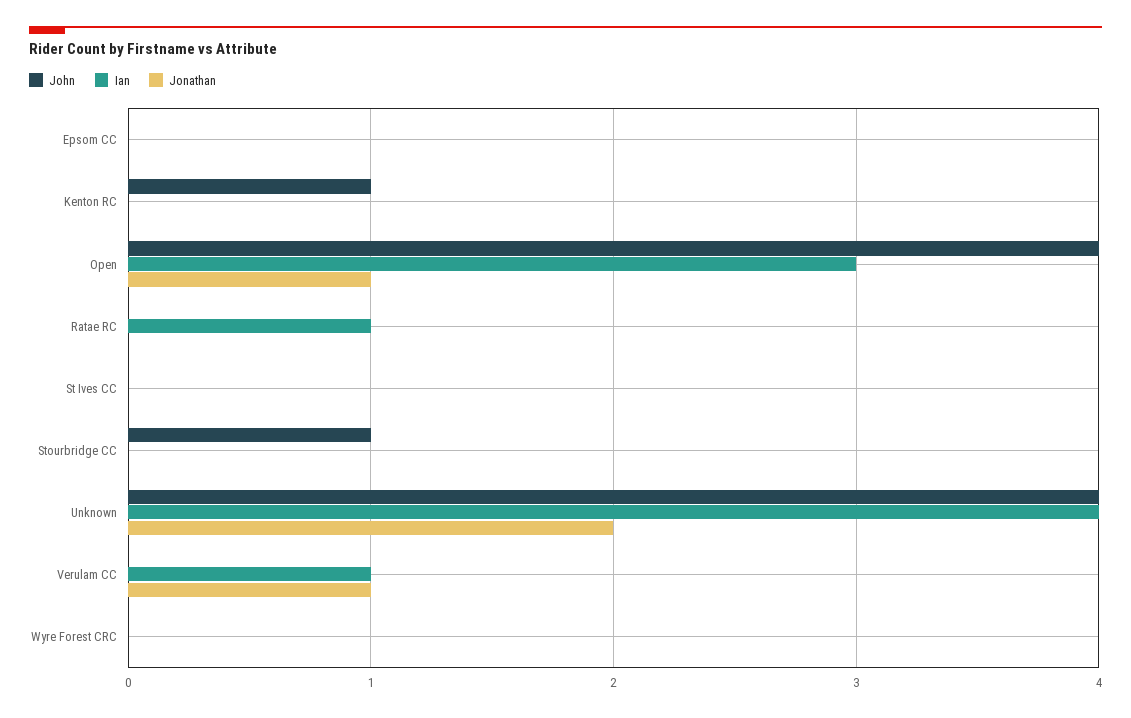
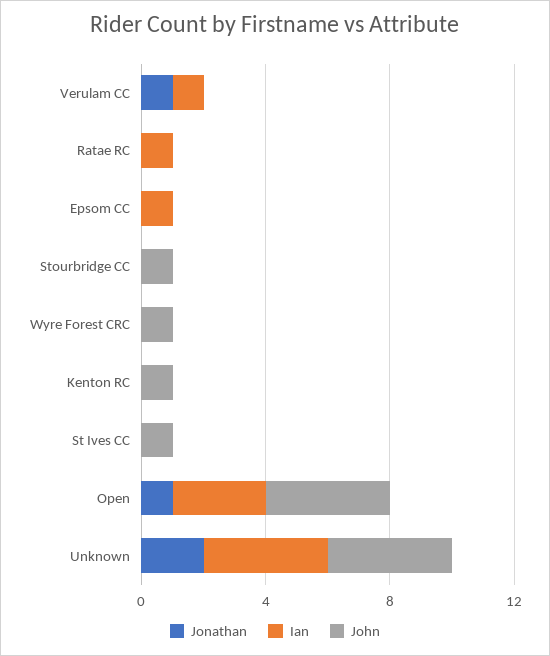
Ian, Epsom CC: 0 -> 1
John, St Ives CC: 0 -> 1
John, Wyre Forest CRC: 0 -> 1

